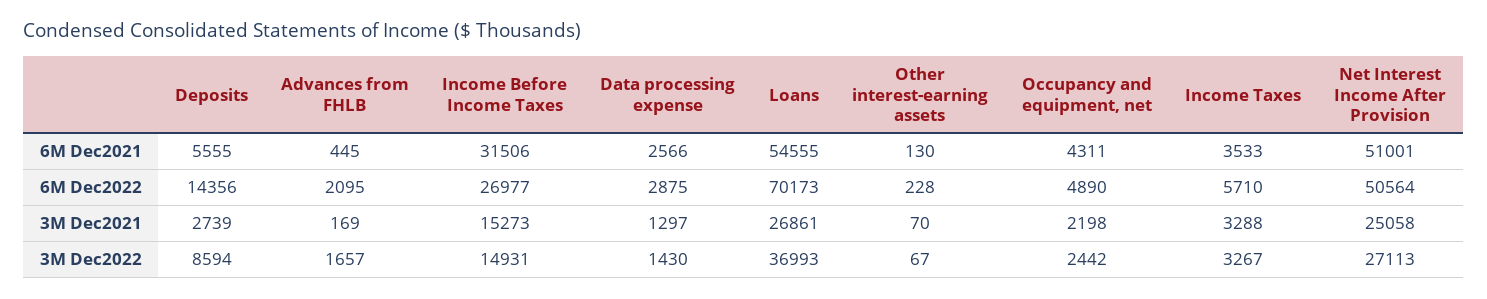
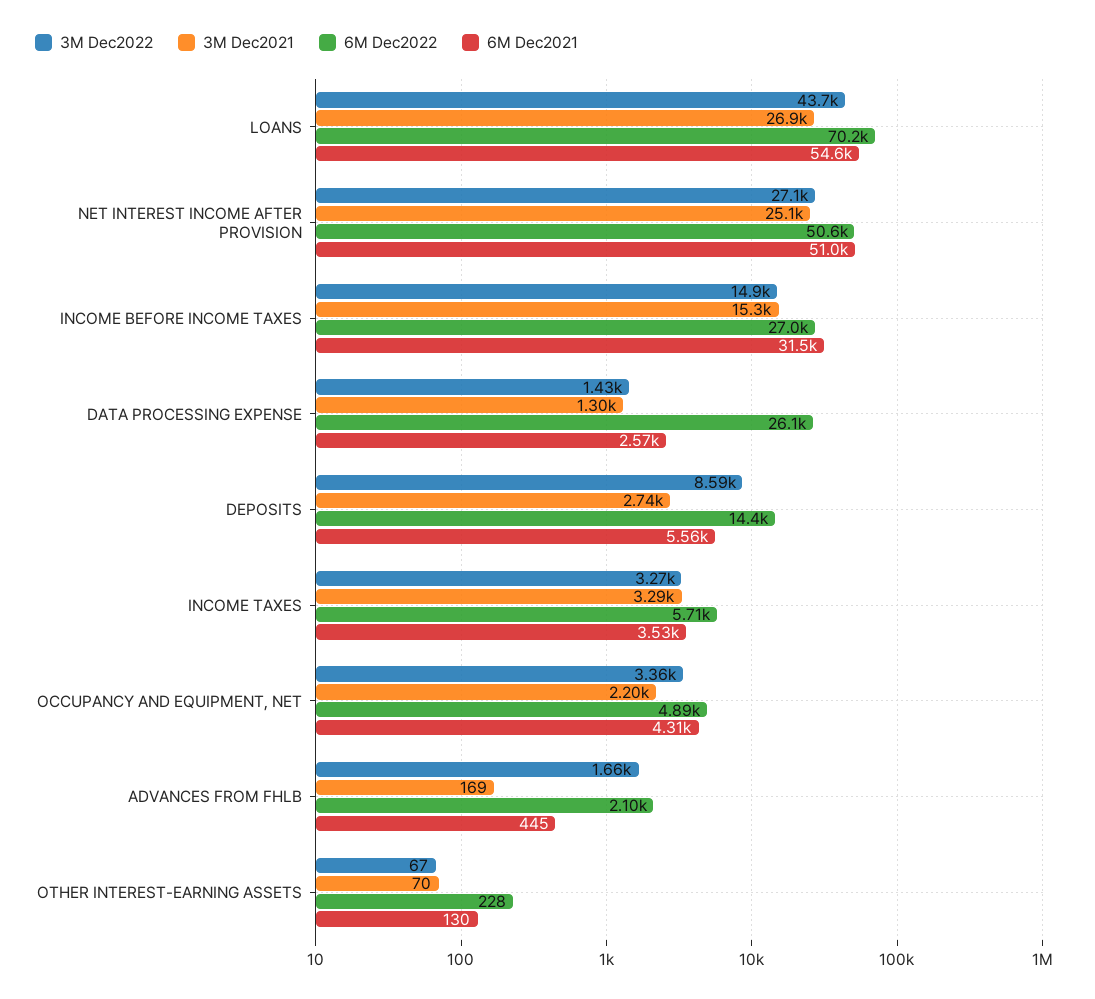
6M Dec2022, Data processing expense: 2875 -> 26100
3M Dec2022, Loans: 36993 -> 43700
3M Dec2022, Occupancy and equipment, net: 2442 -> 3360

